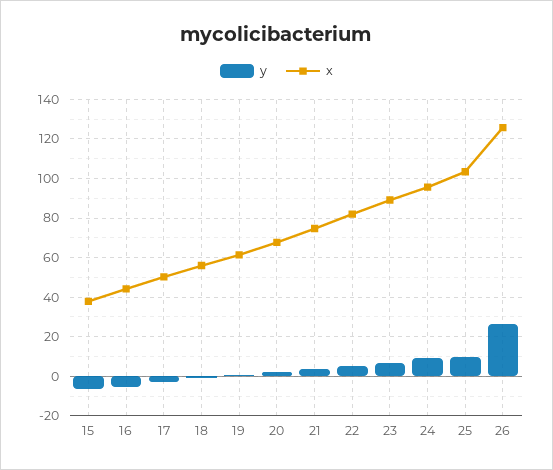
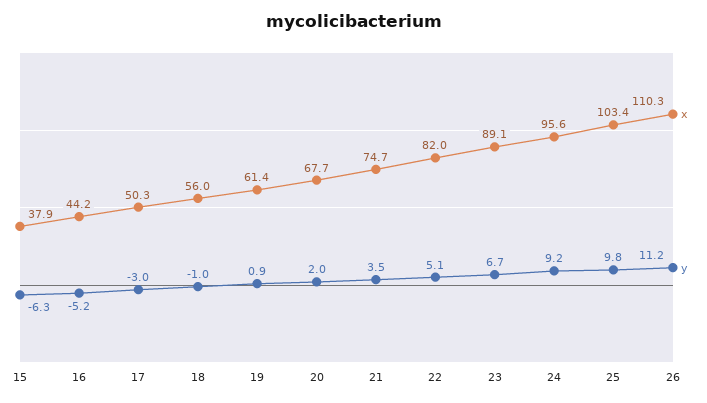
y, 26: 25 -> 11.2
x, 26: 125 -> 110.3

